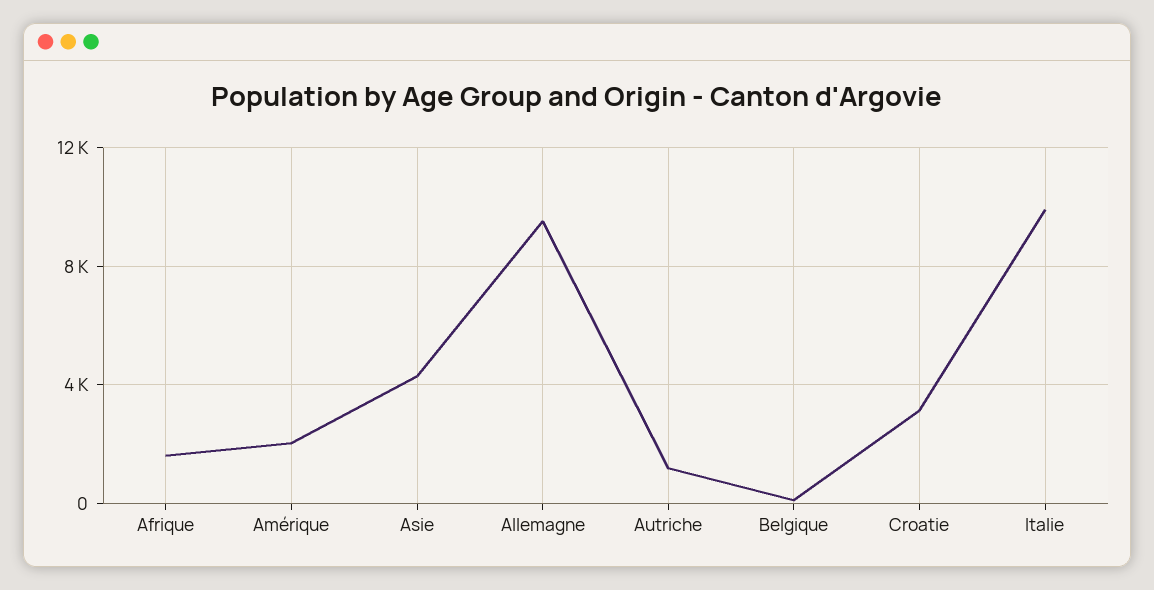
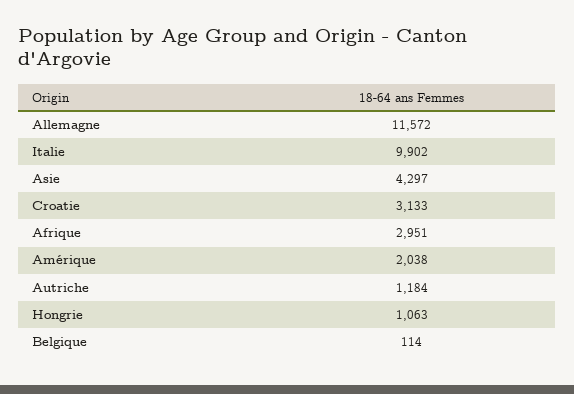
Afrique: 1500 -> 2951
Allemagne: 9500 -> 11572
Hongrie: none -> 1063

